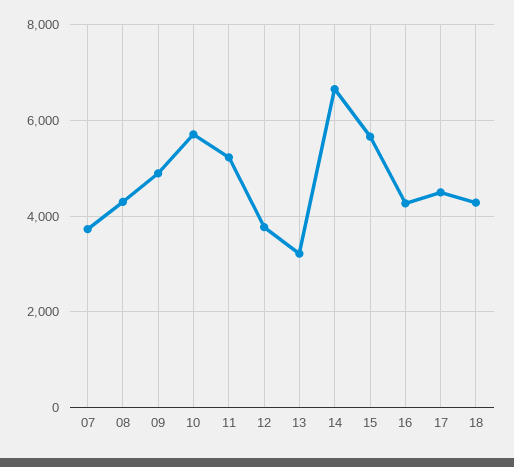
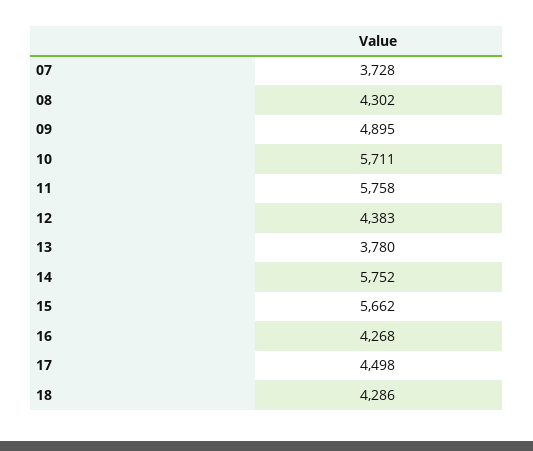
11: 5200 -> 5758
12: 3800 -> 4383
13: 3200 -> 3780
14: 6600 -> 5752

